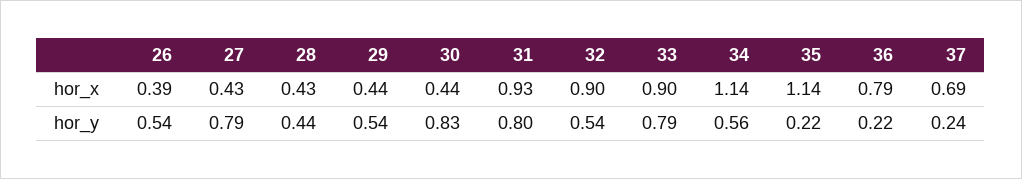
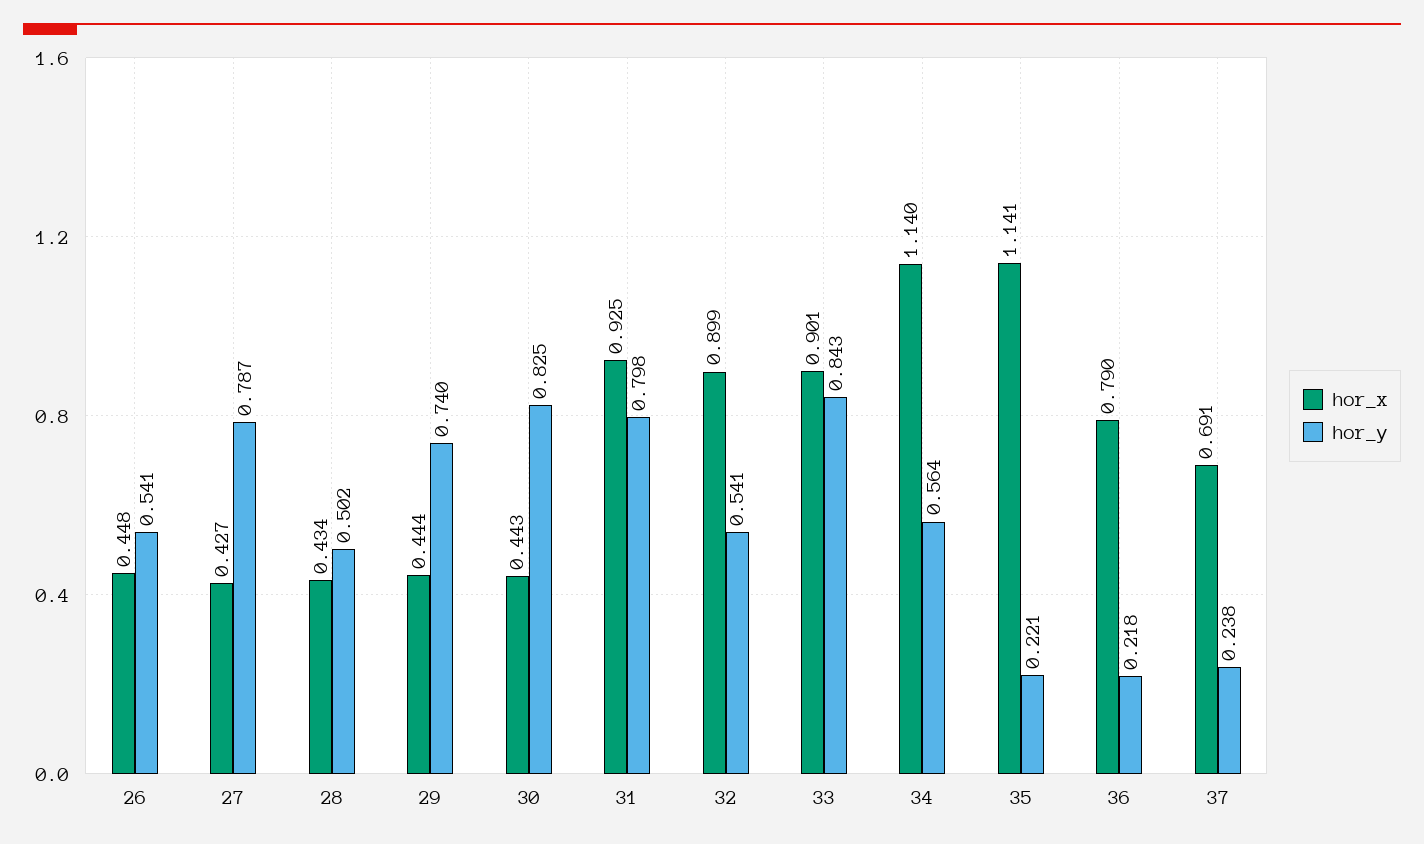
hor_x, 26: 0.39 -> 0.448
hor_y, 28: 0.44 -> 0.502
hor_y, 29: 0.54 -> 0.74
hor_y, 33: 0.79 -> 0.843

